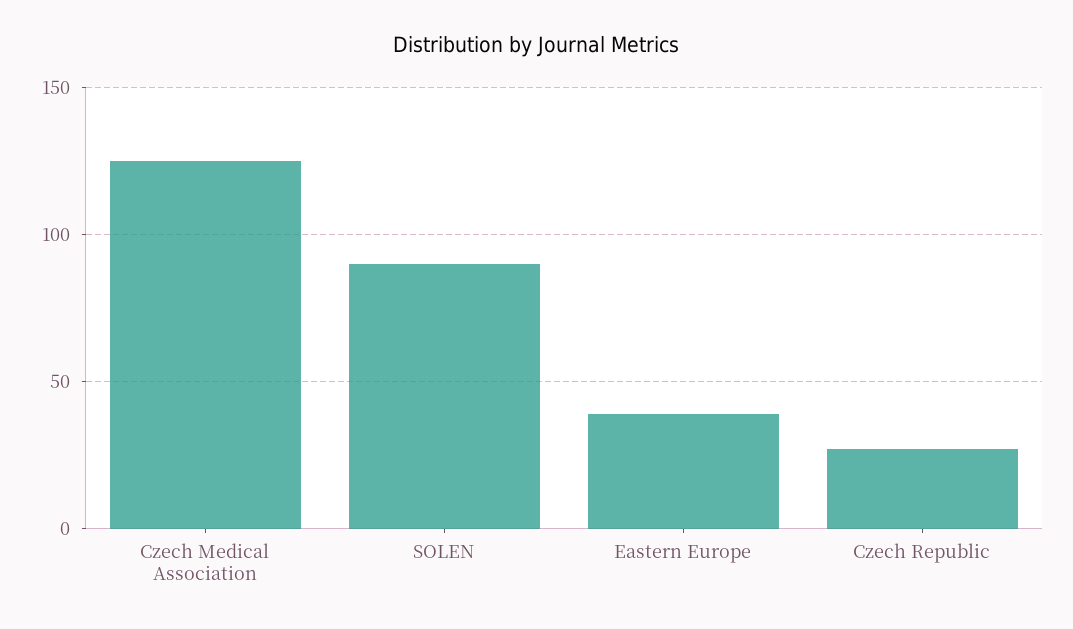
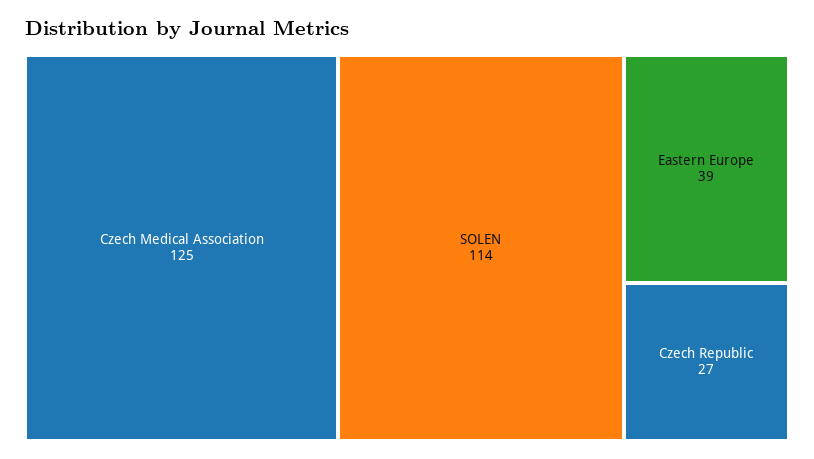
SOLEN: 90 -> 114

